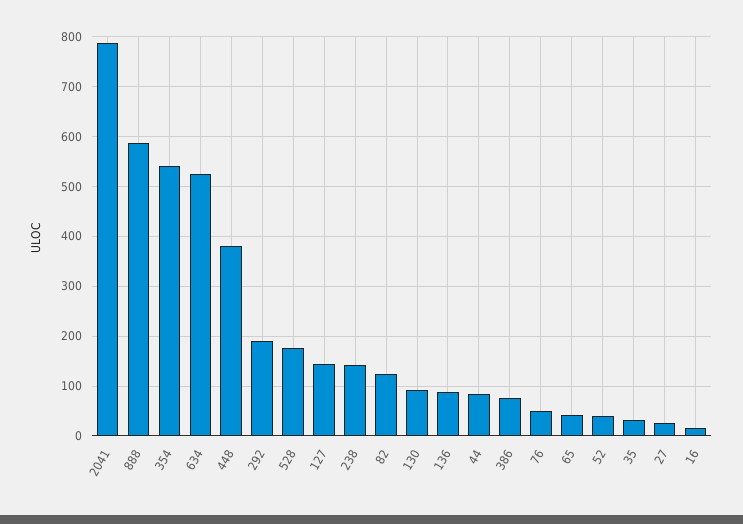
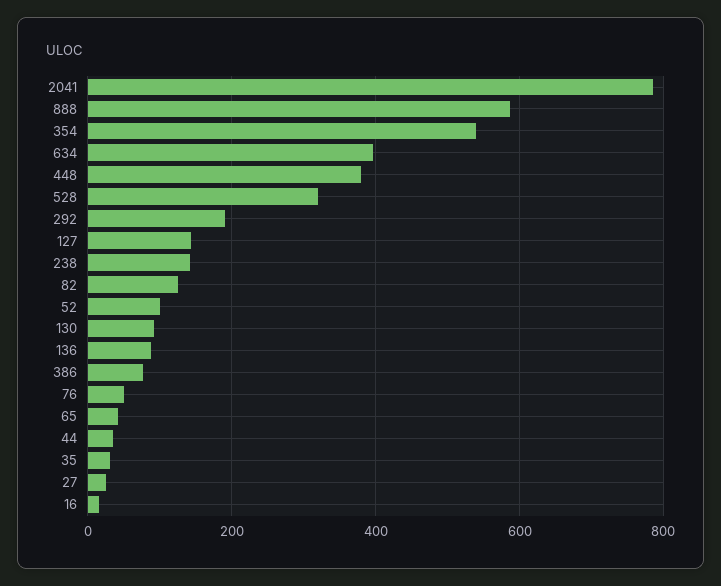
634: 520 -> 400
528: 180 -> 320
44: 80 -> 40
52: 40 -> 100

